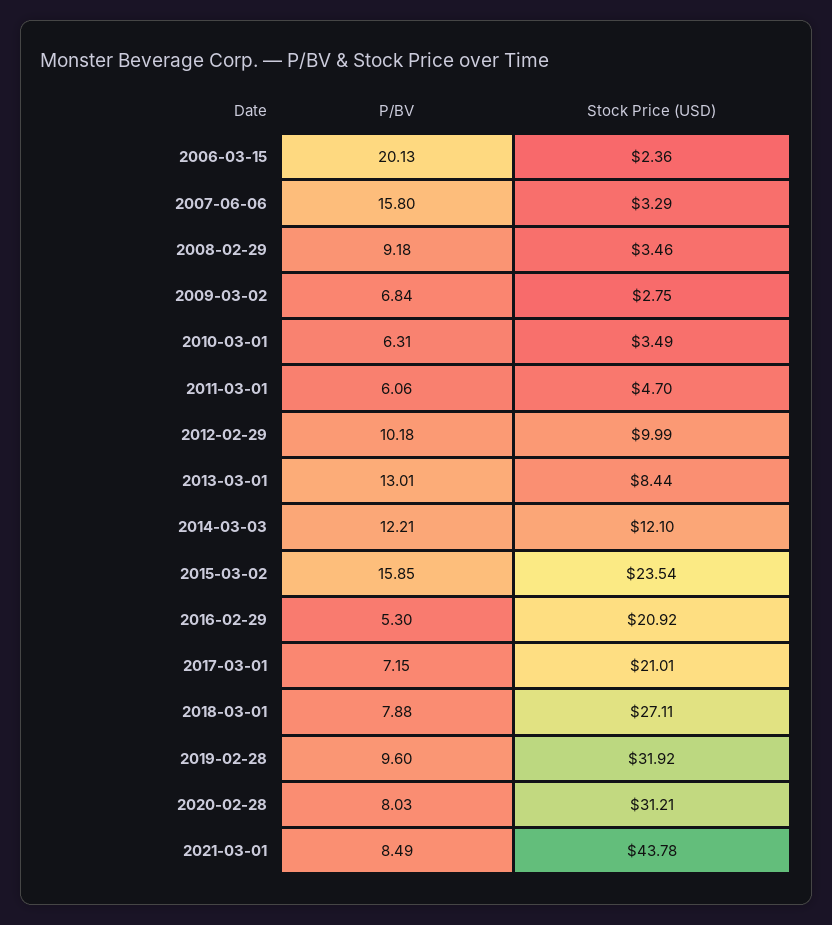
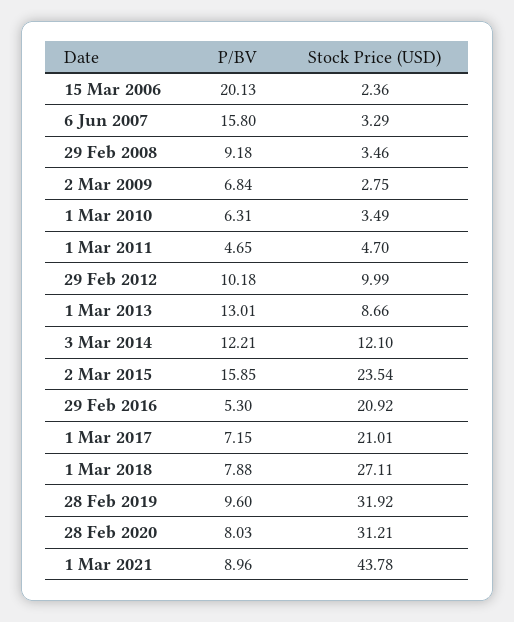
P/BV, 2011-03-01: 6.06 -> 4.65
Stock Price (USD), 2013-03-01: 8.44 -> 8.66
P/BV, 2021-03-01: 8.49 -> 8.96

